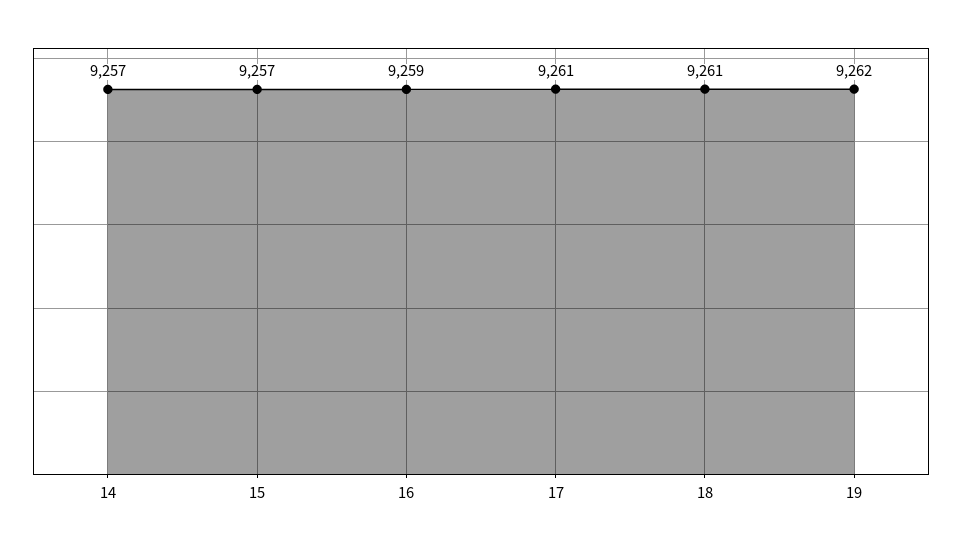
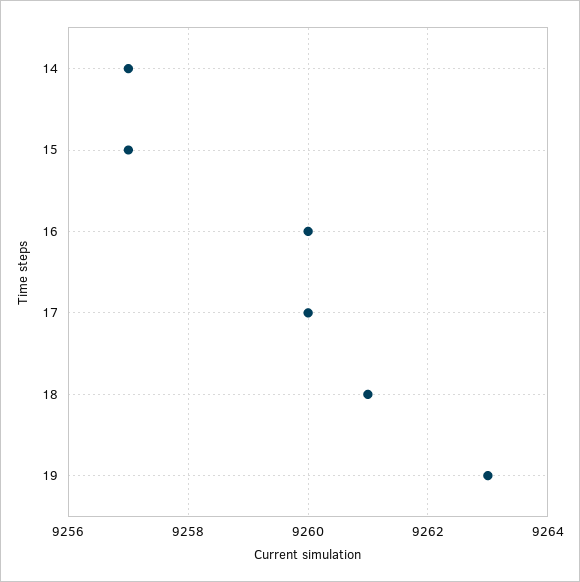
16: 9259 -> 9260
17: 9261 -> 9260
19: 9262 -> 9263

